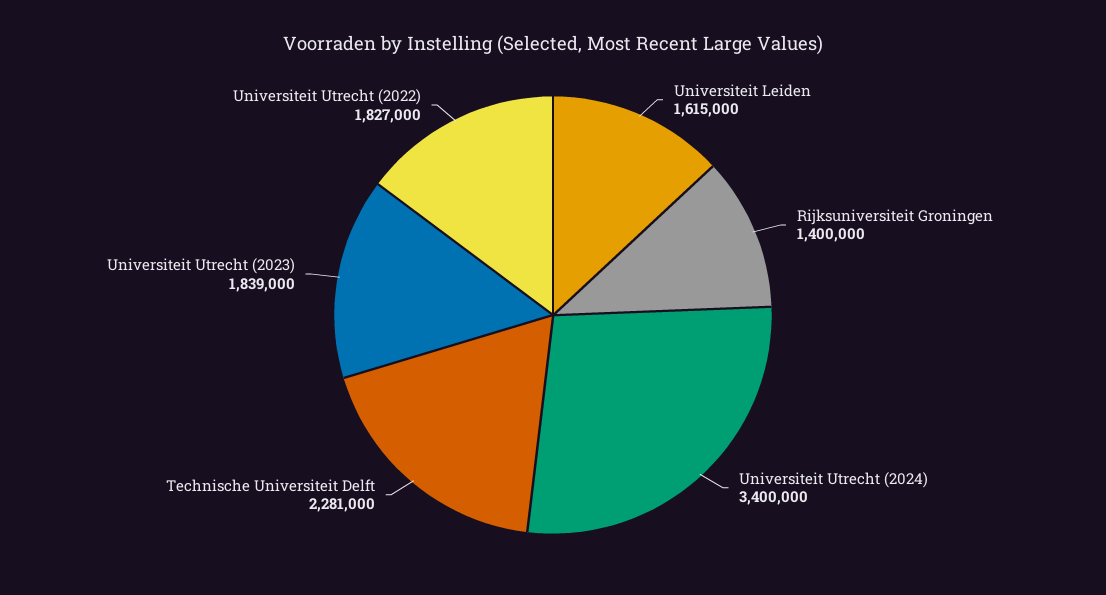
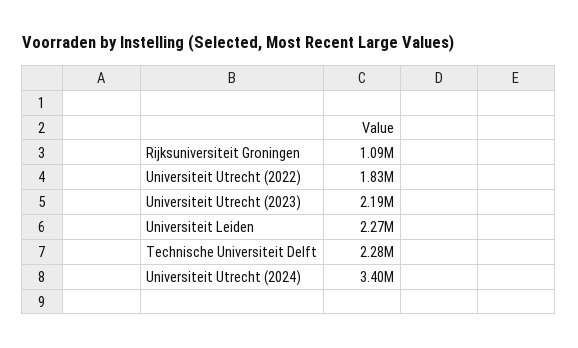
Universiteit Leiden: 1615000 -> 2270000
Rijksuniversiteit Groningen: 1400000 -> 1090000
Universiteit Utrecht (2023): 1839000 -> 2190000

